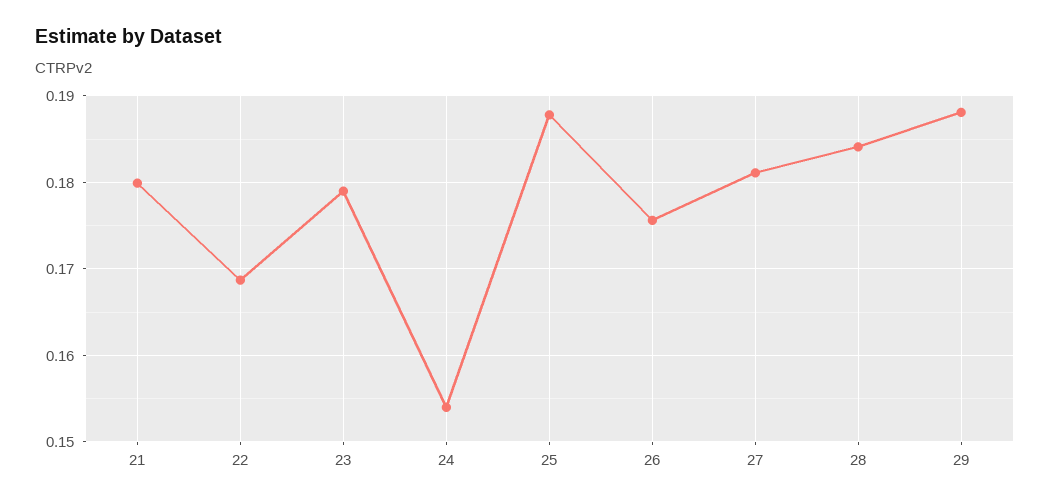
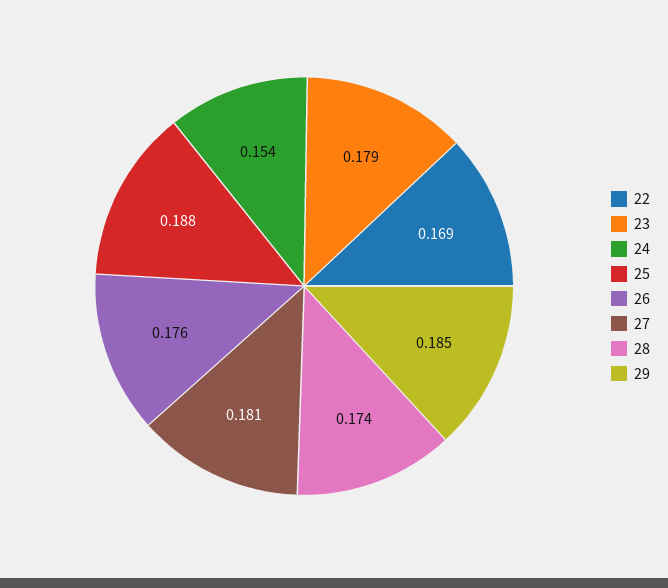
21: 0.18 -> none
28: 0.184 -> 0.174
29: 0.188 -> 0.185

